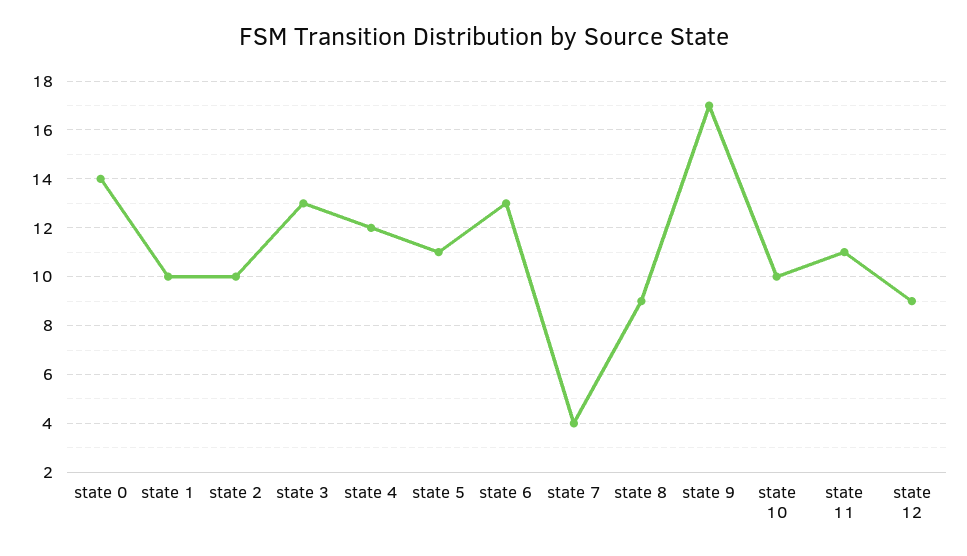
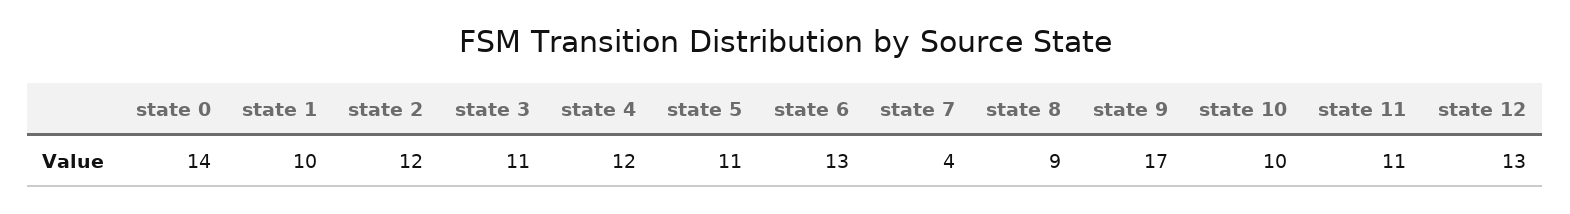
state 2: 10 -> 12
state 3: 13 -> 11
state 12: 9 -> 13

